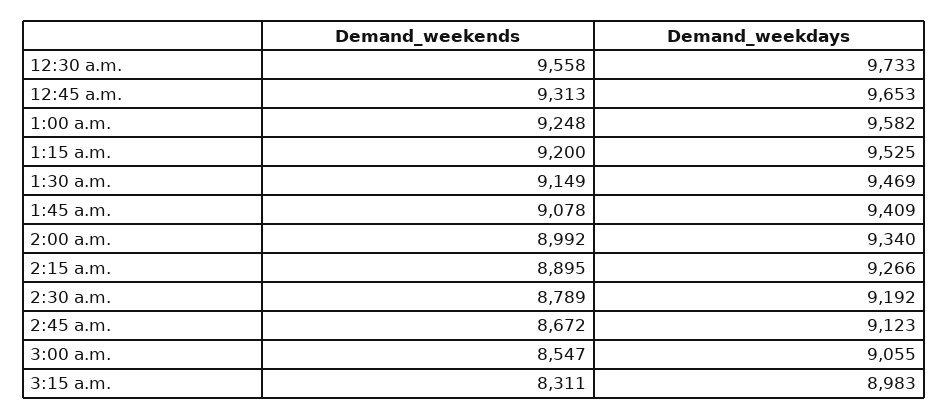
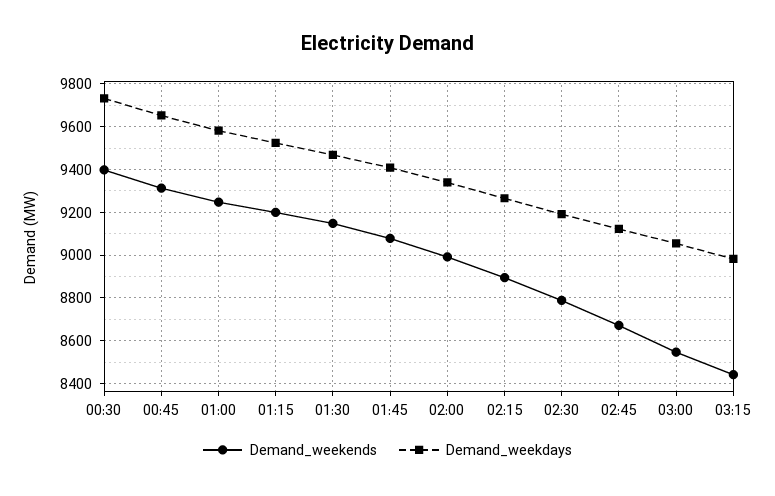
Demand_weekends, 12:30 a.m.: 9558 -> 9400
Demand_weekends, 3:15 a.m.: 8311 -> 8450

